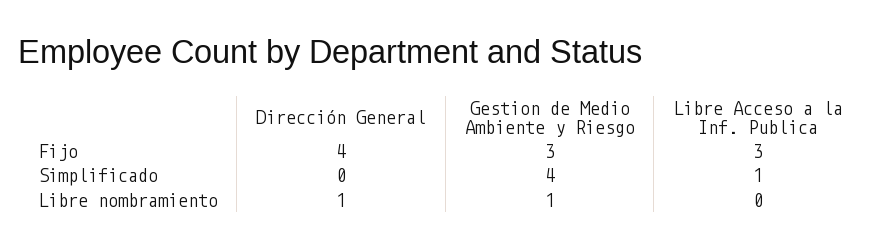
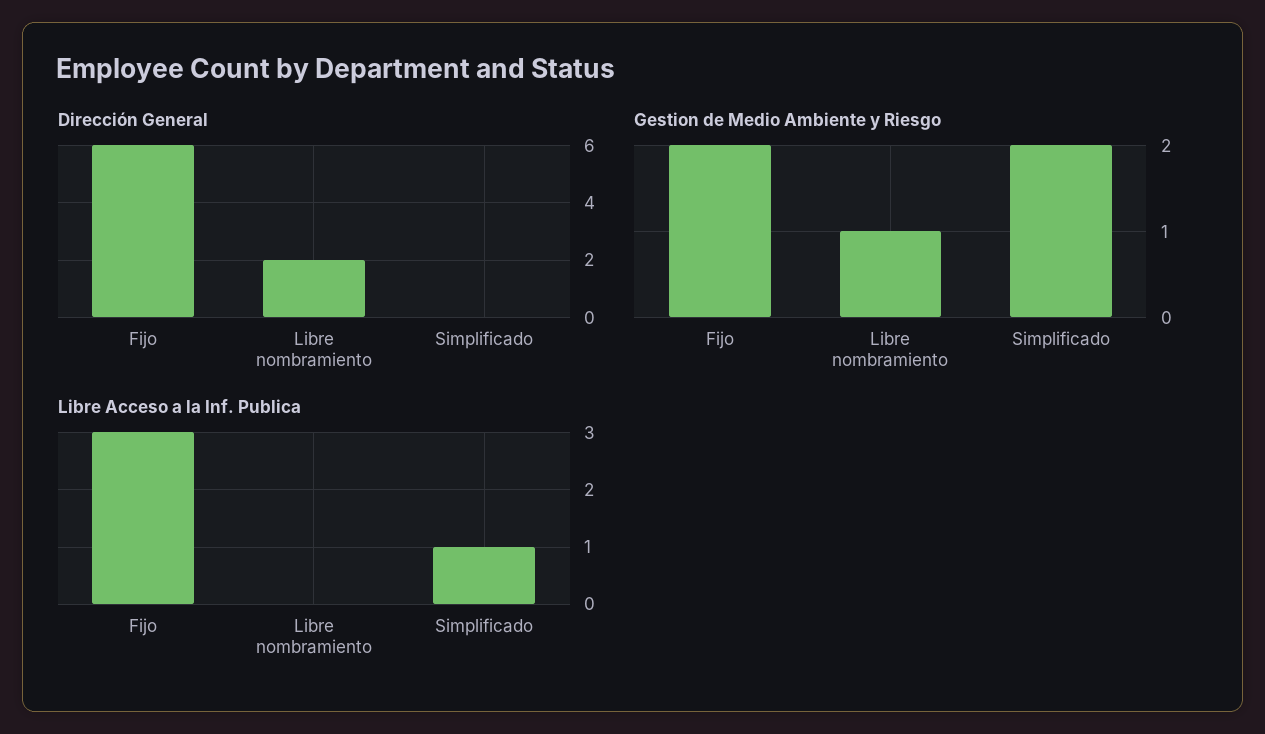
Dirección General, Fijo: 4 -> 6
Gestion de Medio Ambiente y Riesgo, Fijo: 3 -> 2
Gestion de Medio Ambiente y Riesgo, Simplificado: 4 -> 2
Dirección General, Libre nombramiento: 1 -> 2

